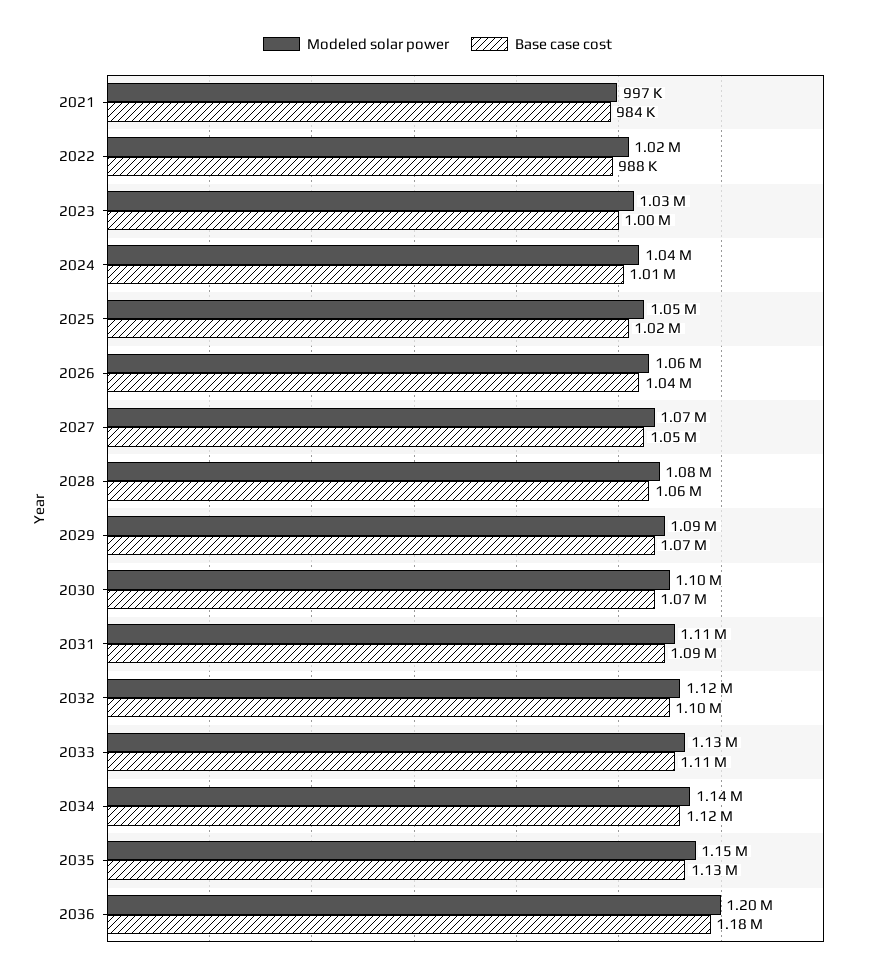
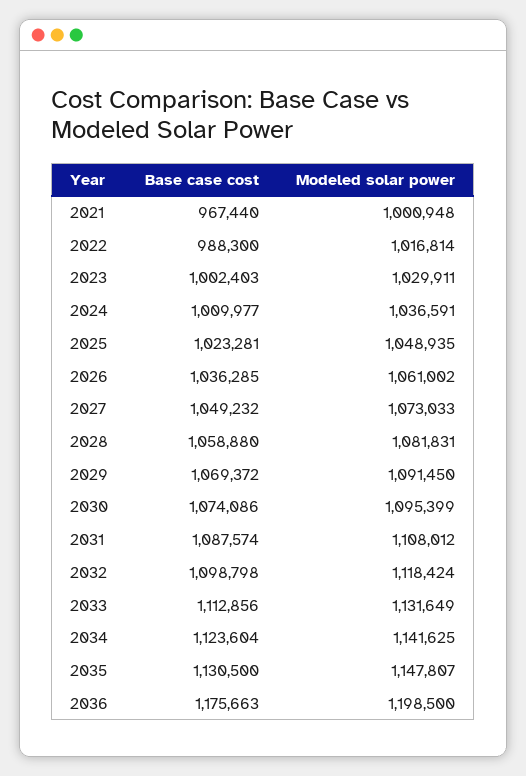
Modeled solar power, 2021: 997000 -> 1000948
Base case cost, 2021: 984000 -> 967440

